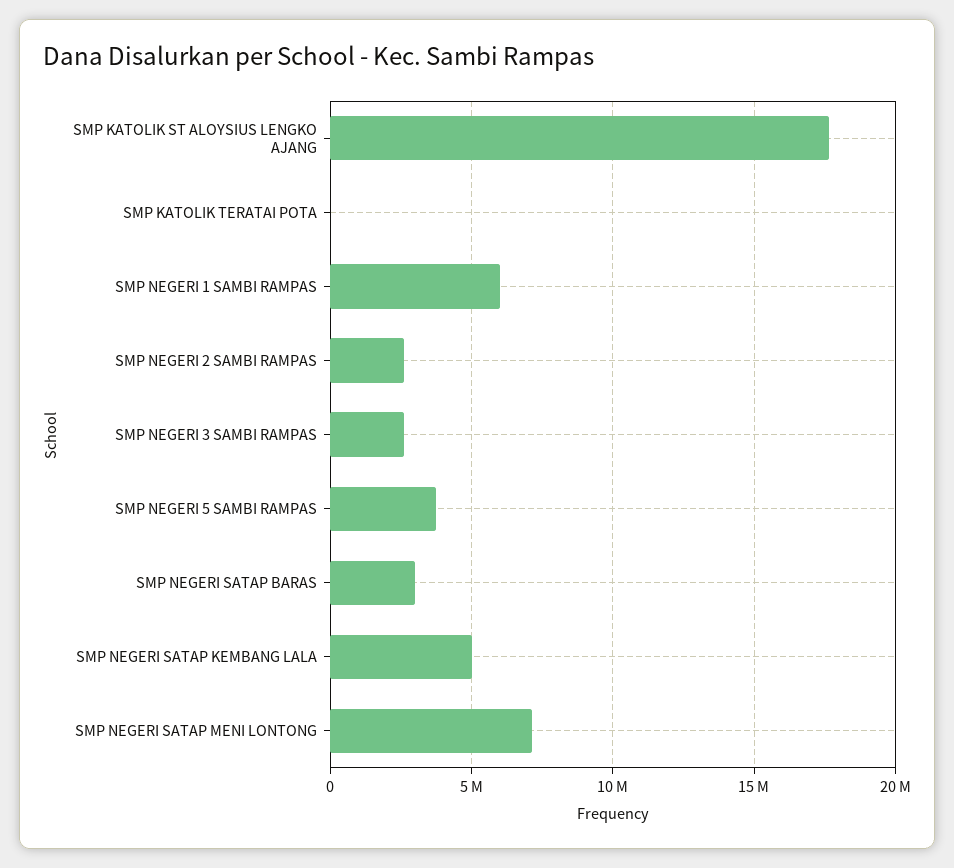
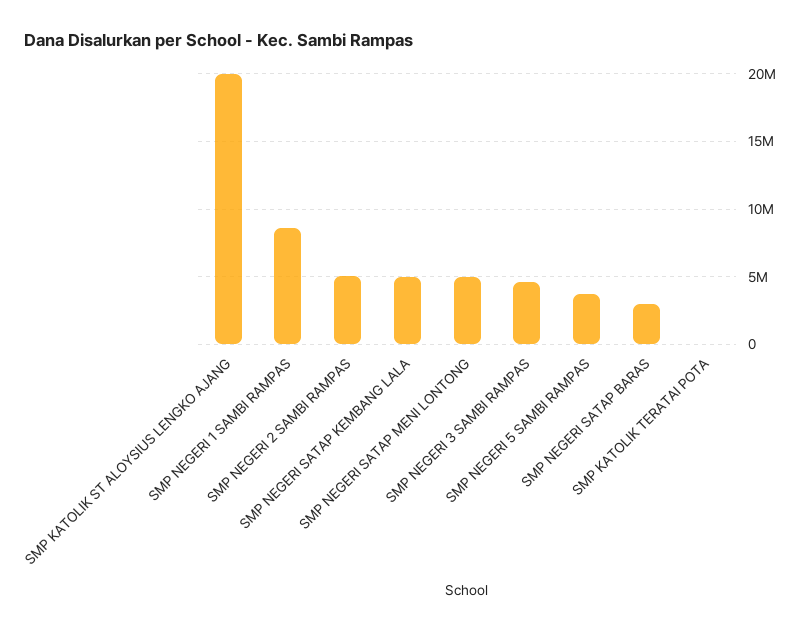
SMP KATOLIK ST ALOYSIUS LENGKO AJANG: 17500000 -> 20000000
SMP NEGERI 1 SAMBI RAMPAS: 6000000 -> 8500000
SMP NEGERI 2 SAMBI RAMPAS: 2500000 -> 5000000
SMP NEGERI 3 SAMBI RAMPAS: 2500000 -> 4500000
SMP NEGERI SATAP MENI LONTONG: 7000000 -> 5000000

